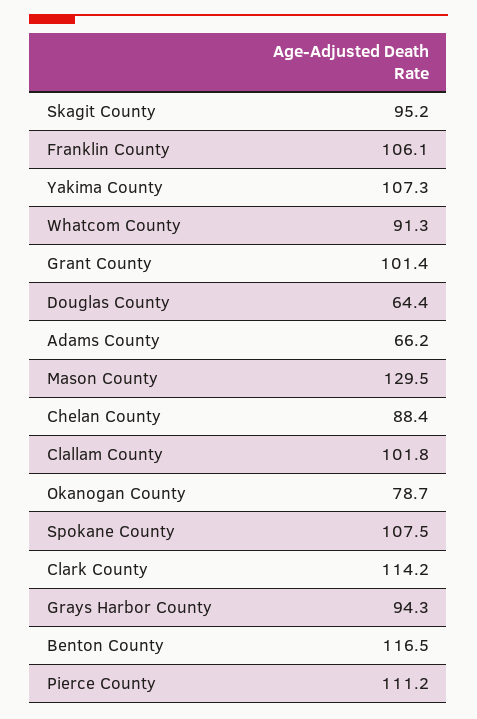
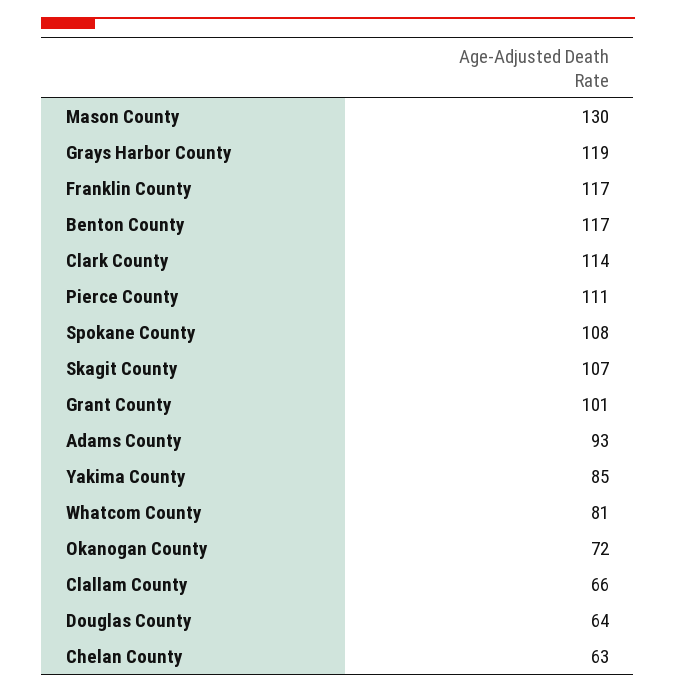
Skagit County: 95.2 -> 107
Franklin County: 106.1 -> 117
Yakima County: 107.3 -> 85
Whatcom County: 91.3 -> 81
Adams County: 66.2 -> 93
Chelan County: 88.4 -> 63
Clallam County: 101.8 -> 66
Okanogan County: 78.7 -> 72
Grays Harbor County: 94.3 -> 119

